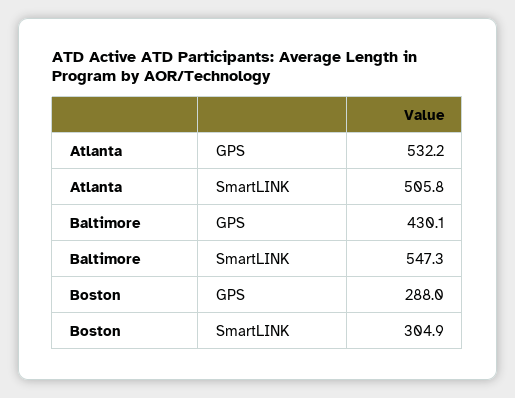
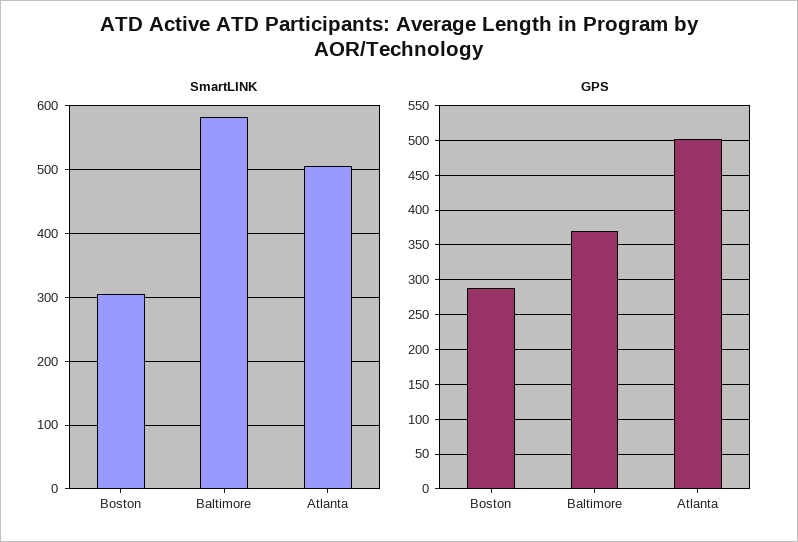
GPS, Atlanta: 532.2 -> 500
GPS, Baltimore: 430.1 -> 370
SmartLINK, Baltimore: 547.3 -> 580

